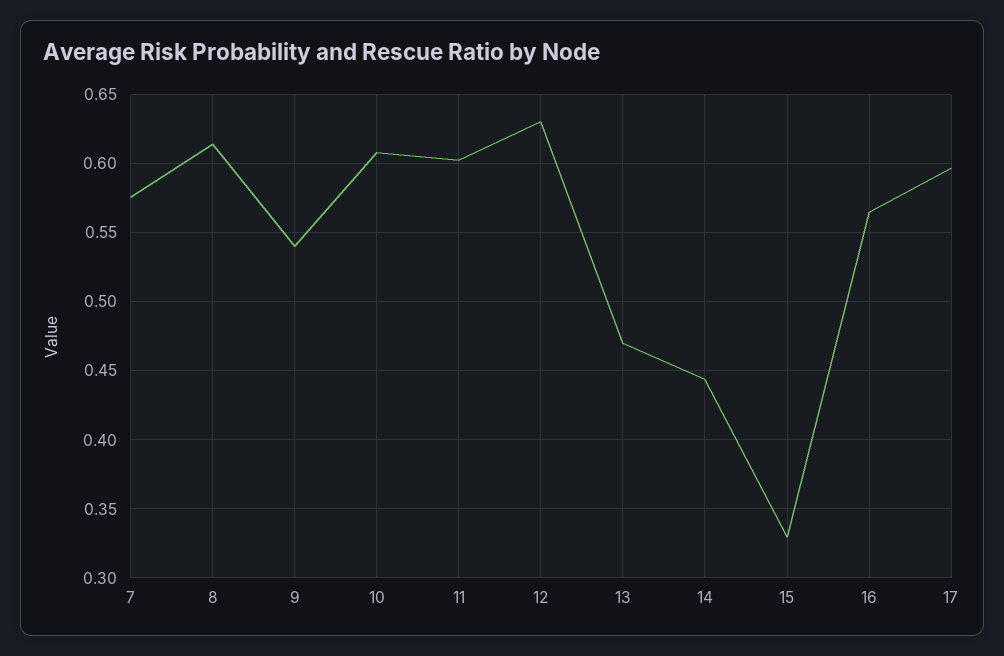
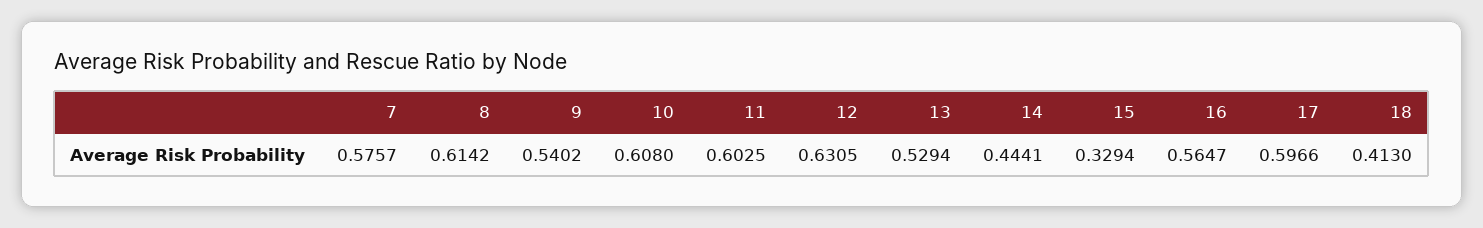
13: 0.47 -> 0.5294
18: none -> 0.413

